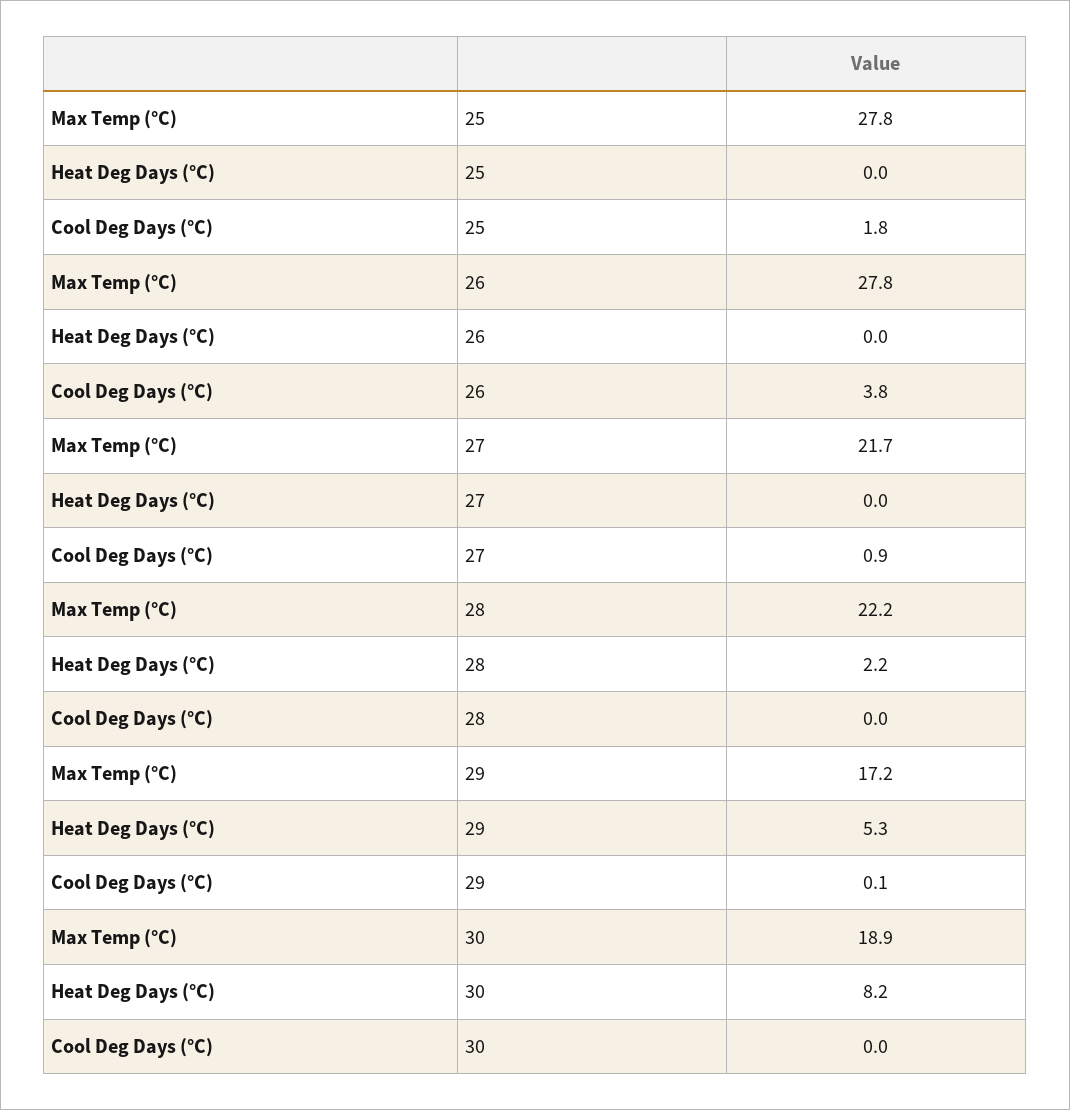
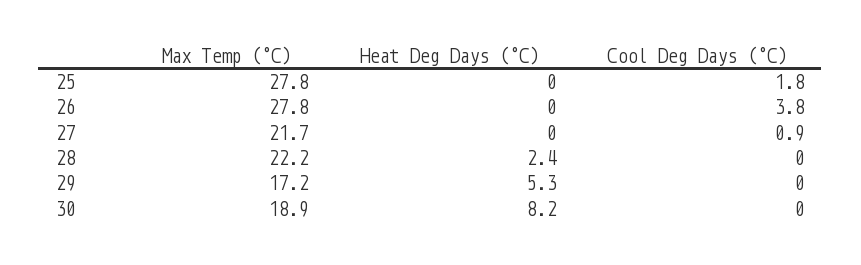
Heat Deg Days (°C), 28: 2.2 -> 2.4
Cool Deg Days (°C), 29: 0.1 -> 0

